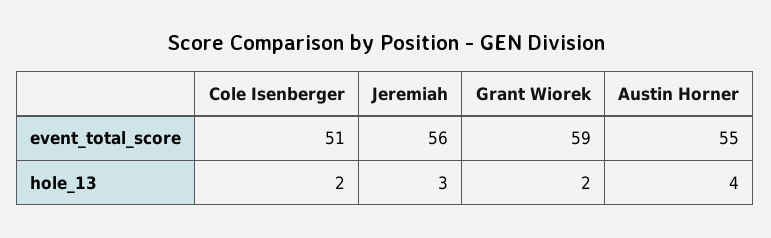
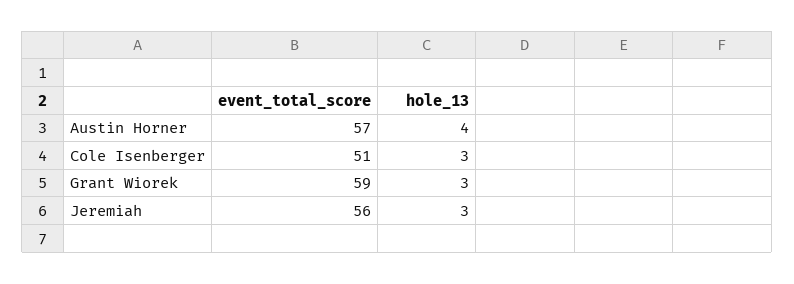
Austin Horner, event_total_score: 55 -> 57
Cole Isenberger, hole_13: 2 -> 3
Grant Wiorek, hole_13: 2 -> 3

